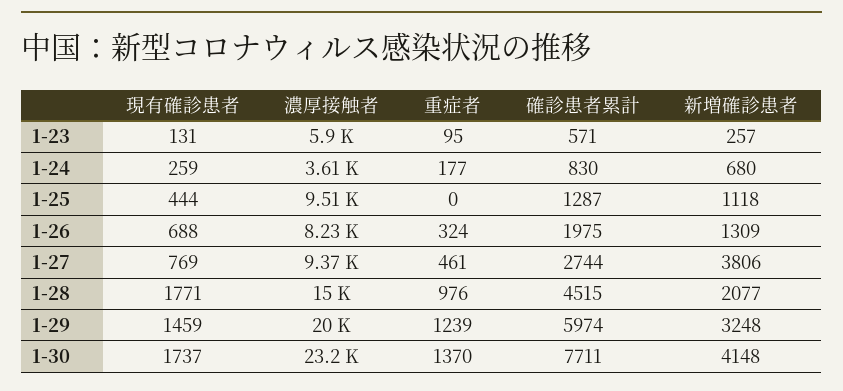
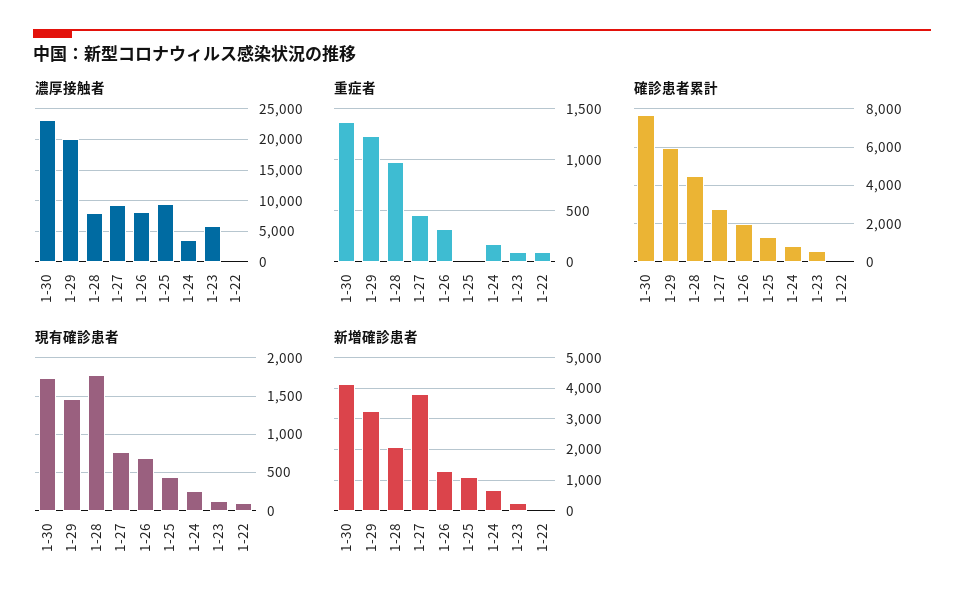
濃厚接触者, 1-28: 15000 -> 8000
濃厚接触者, 1-22: none -> 0
重症者, 1-22: none -> 100
確診患者累計, 1-22: none -> 0
現有確診患者, 1-22: none -> 100
新増確診患者, 1-22: none -> 0

